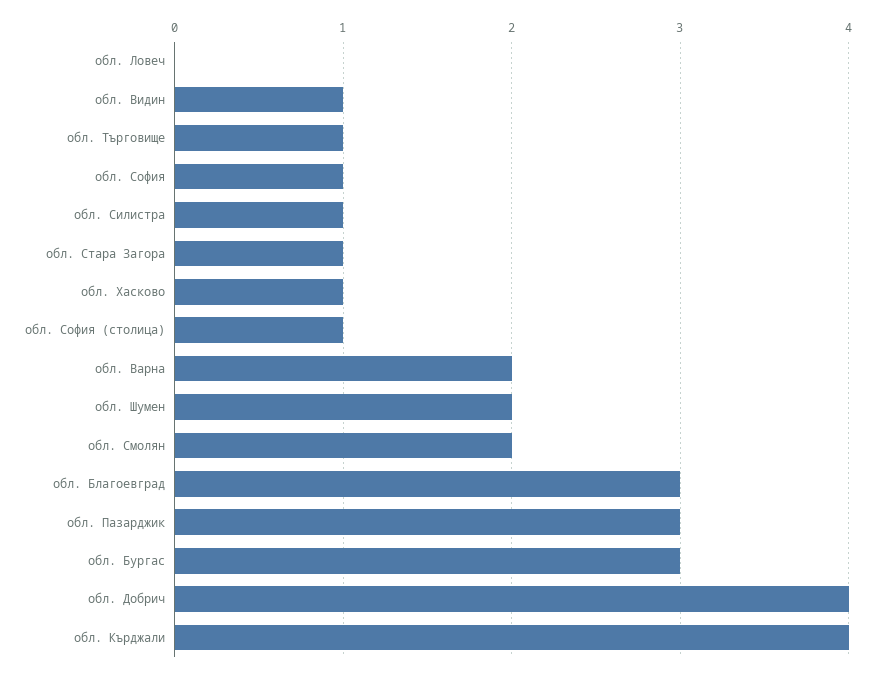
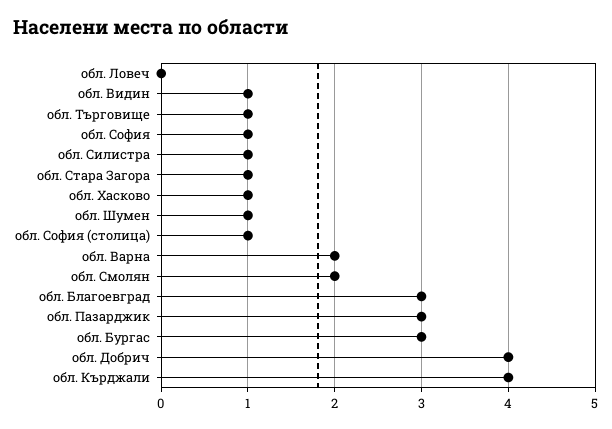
обл. Шумен: 2 -> 1

